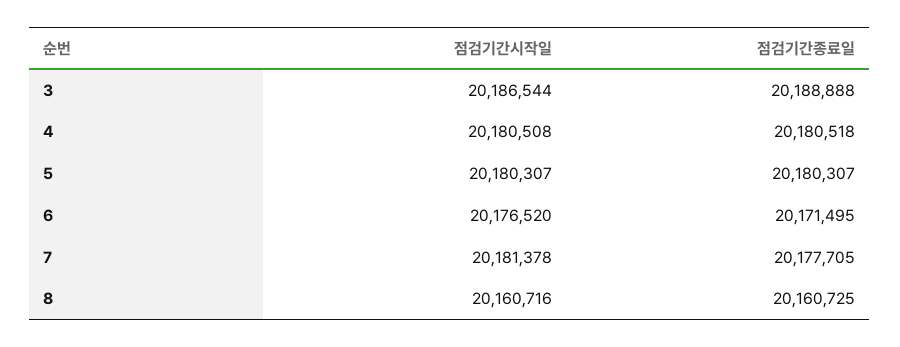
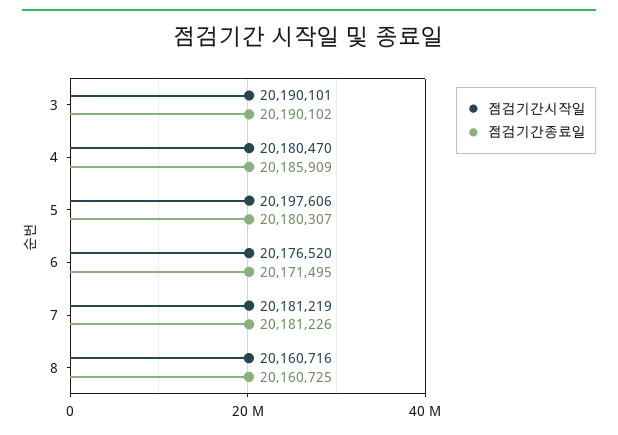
점검기간시작일, 3: 20186544 -> 20190101
점검기간종료일, 3: 20188888 -> 20190102
점검기간시작일, 4: 20180508 -> 20180470
점검기간종료일, 4: 20180518 -> 20185909
점검기간시작일, 5: 20180307 -> 20197606
점검기간시작일, 7: 20181378 -> 20181219
점검기간종료일, 7: 20177705 -> 20181226

